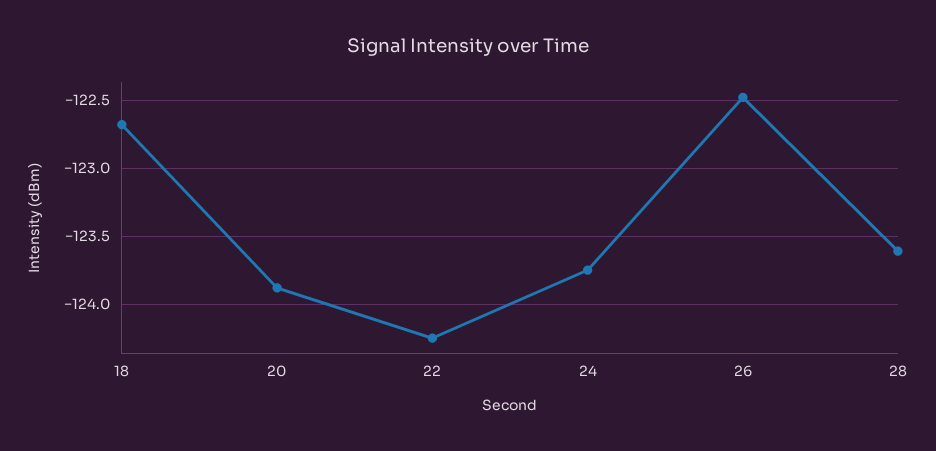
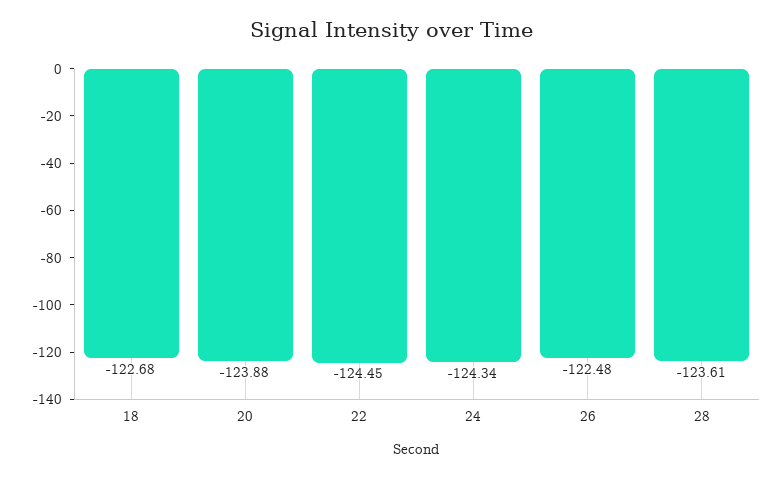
22: -124.25 -> -124.45
24: -123.75 -> -124.34

